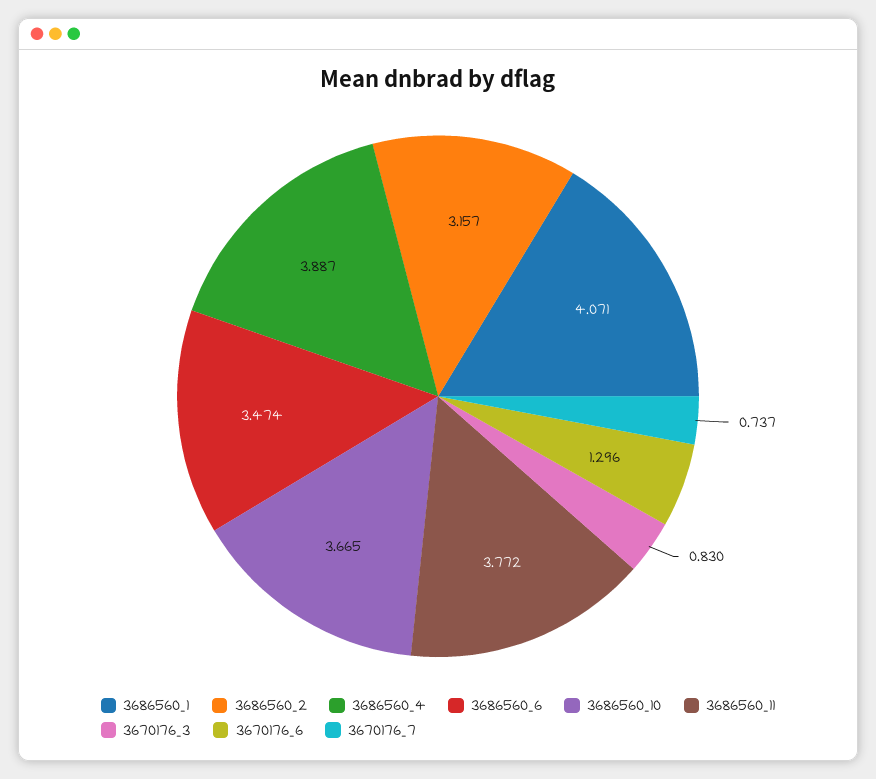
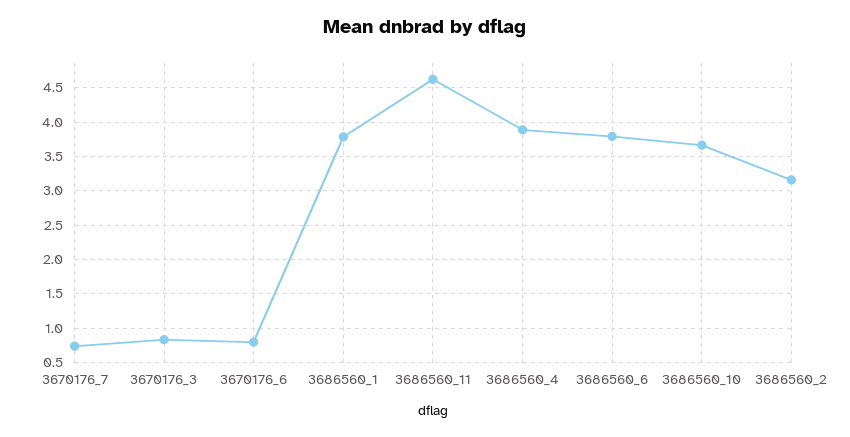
3686560_1: 4.071 -> 3.8
3686560_6: 3.474 -> 3.8
3686560_11: 3.772 -> 4.6
3670176_6: 1.296 -> 0.8

